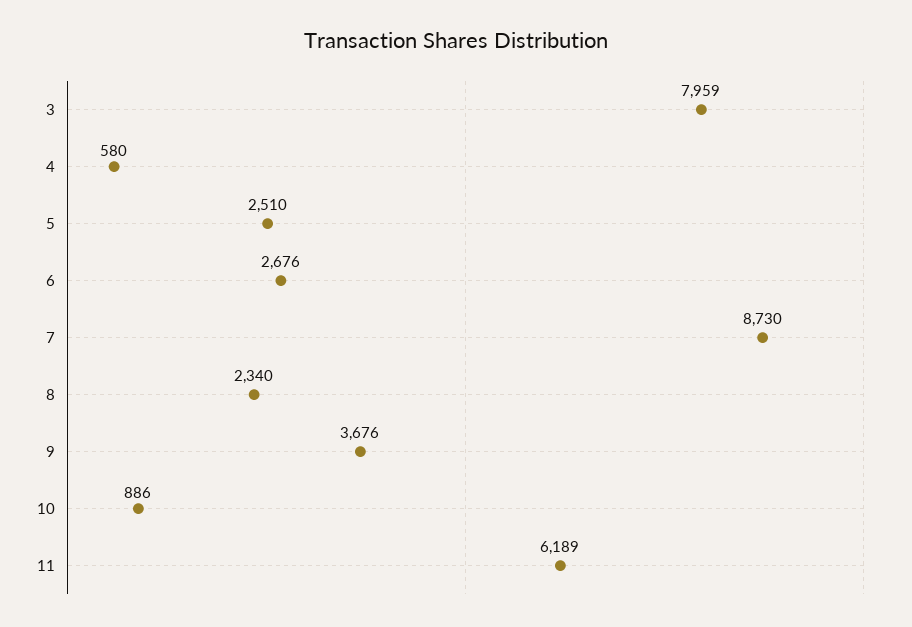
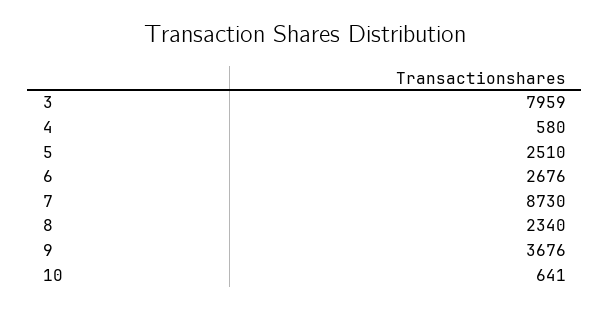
10: 886 -> 641
11: 6189 -> none

